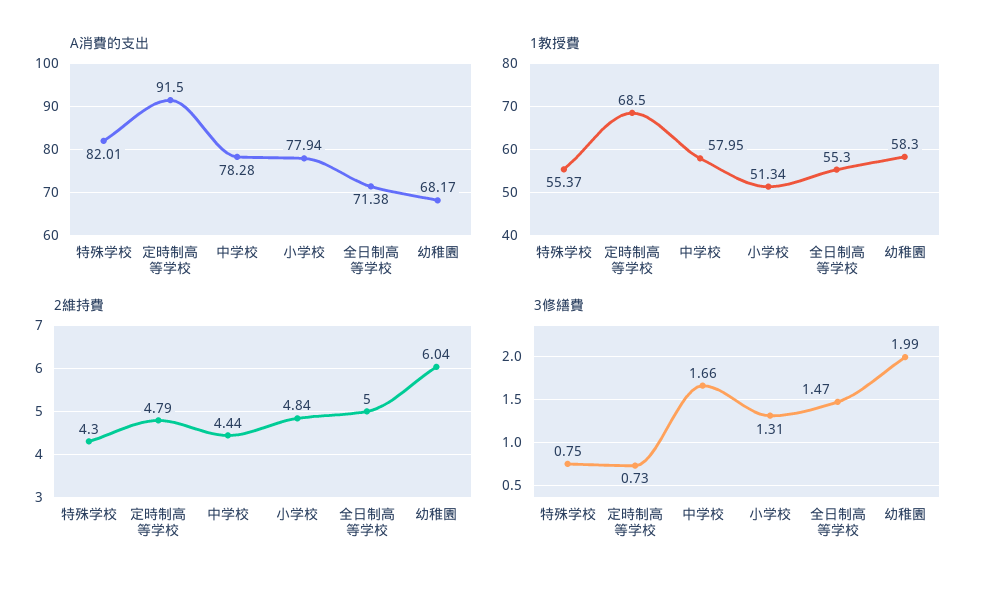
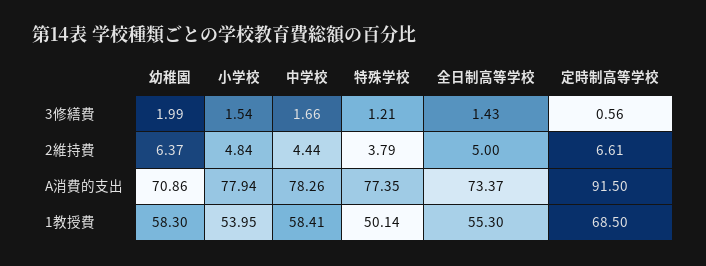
A消費的支出, 特殊学校: 82.01 -> 77.35
A消費的支出, 中学校: 78.28 -> 78.26
A消費的支出, 全日制高等学校: 71.38 -> 73.37
A消費的支出, 幼稚園: 68.17 -> 70.86
1教授費, 特殊学校: 55.37 -> 50.14
1教授費, 中学校: 57.95 -> 58.41
1教授費, 小学校: 51.34 -> 53.95
2維持費, 特殊学校: 4.3 -> 3.79
2維持費, 定時制高等学校: 4.79 -> 6.61
2維持費, 幼稚園: 6.04 -> 6.37
3修繕費, 特殊学校: 0.75 -> 1.21
3修繕費, 定時制高等学校: 0.73 -> 0.56
3修繕費, 小学校: 1.31 -> 1.54
3修繕費, 全日制高等学校: 1.47 -> 1.43

